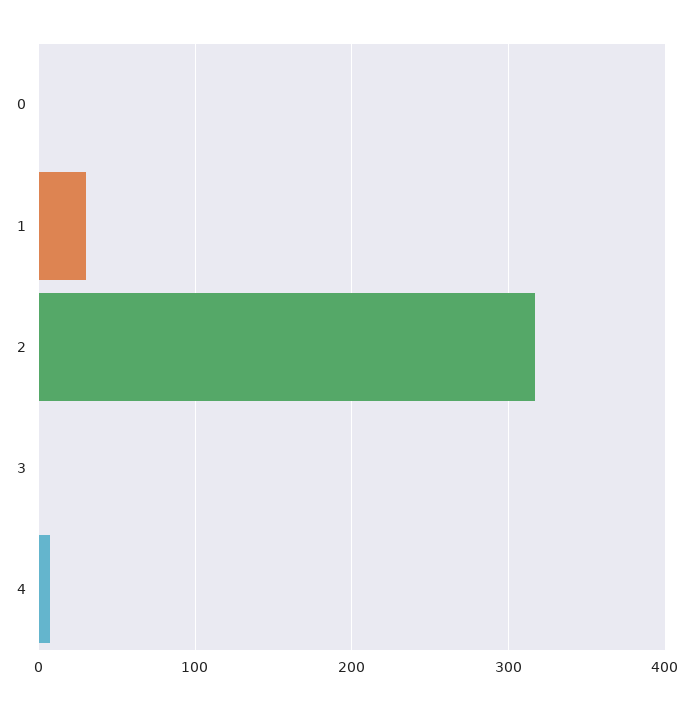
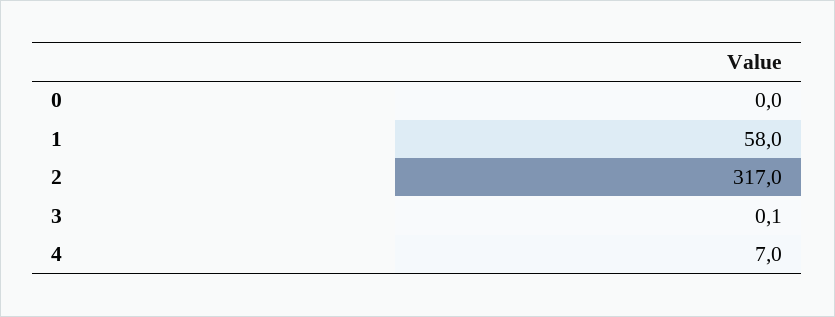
1: 30 -> 58

